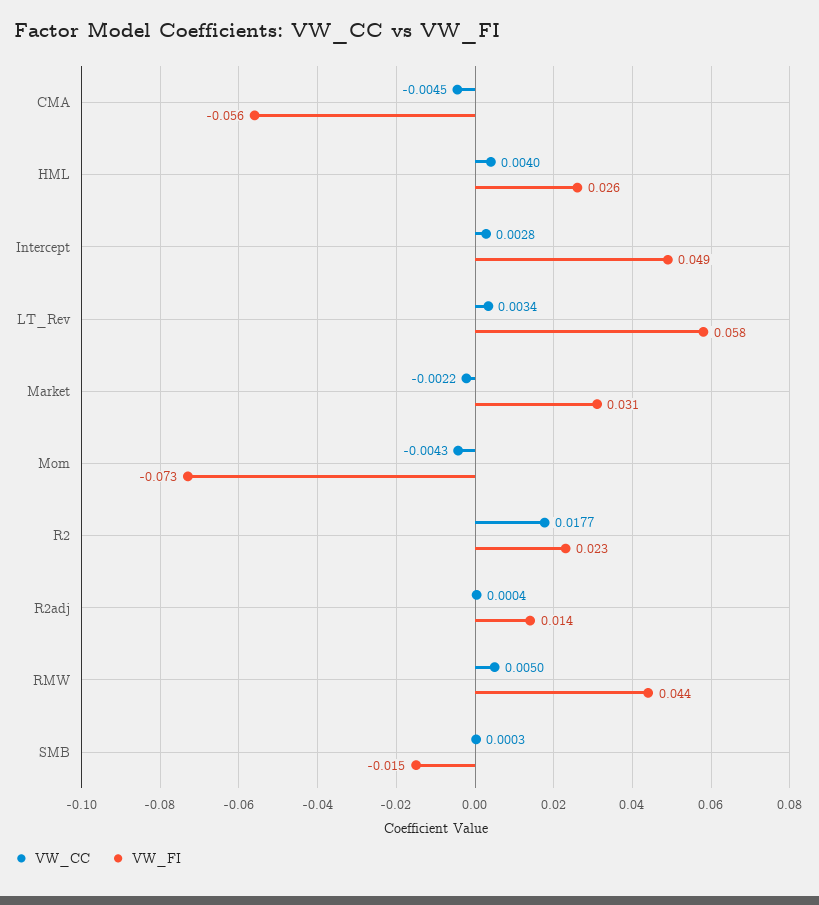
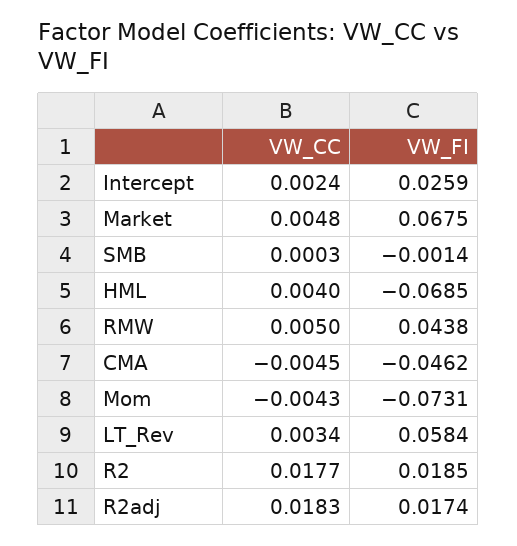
VW_FI, CMA: -0.056 -> -0.0462
VW_FI, HML: 0.026 -> -0.0685
VW_CC, Intercept: 0.0028 -> 0.0024
VW_FI, Intercept: 0.049 -> 0.0259
VW_CC, Market: -0.0022 -> 0.0048
VW_FI, Market: 0.031 -> 0.0675
VW_FI, R2: 0.023 -> 0.0185
VW_CC, R2adj: 0.0004 -> 0.0183
VW_FI, R2adj: 0.014 -> 0.0174
VW_FI, SMB: -0.015 -> -0.0014

